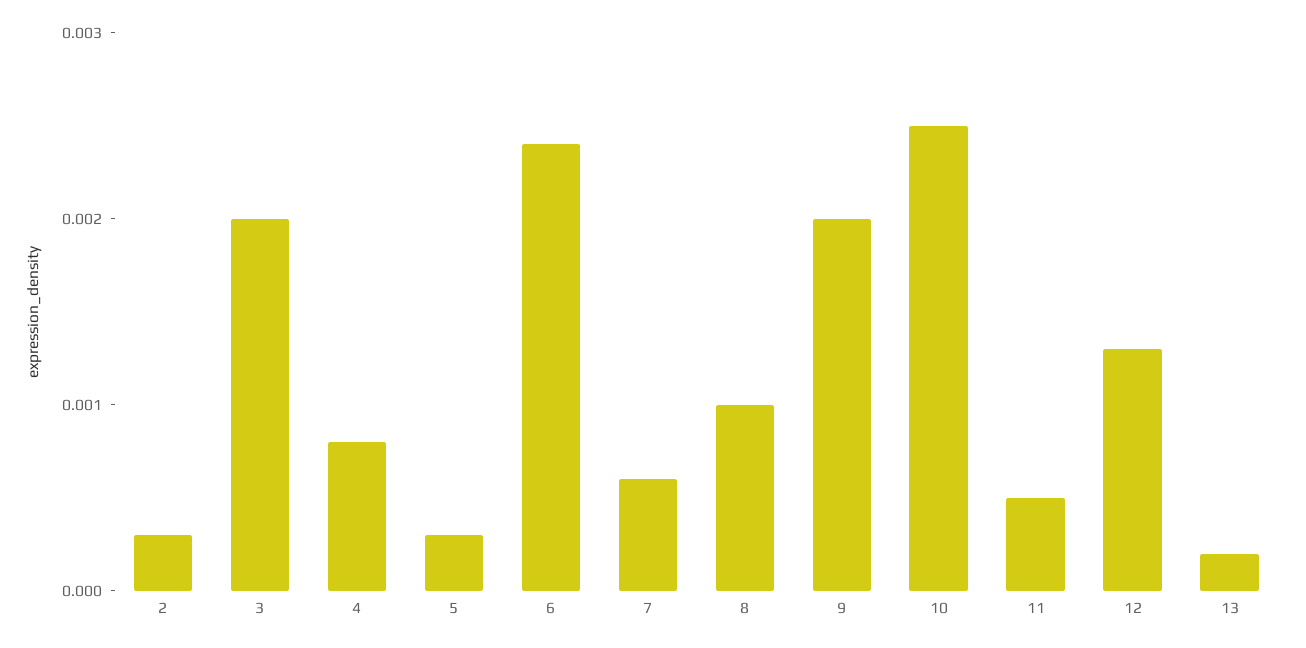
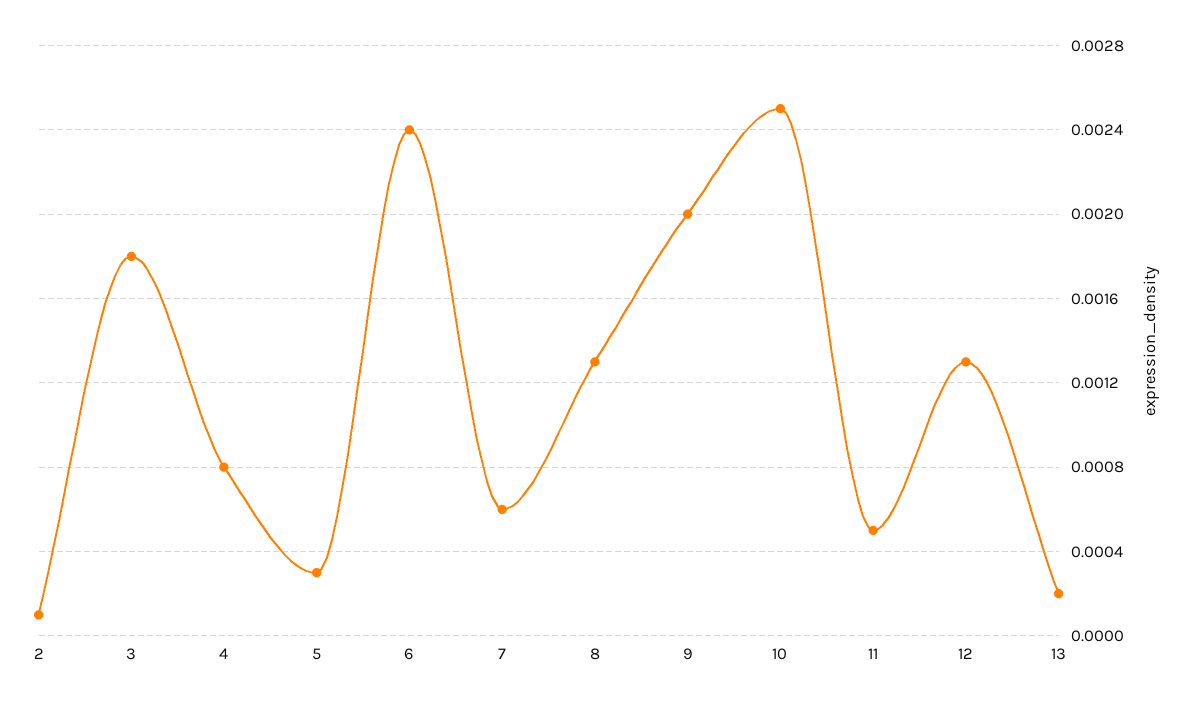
2: 0.0003 -> 0.0001
3: 0.002 -> 0.0018
8: 0.001 -> 0.0013

